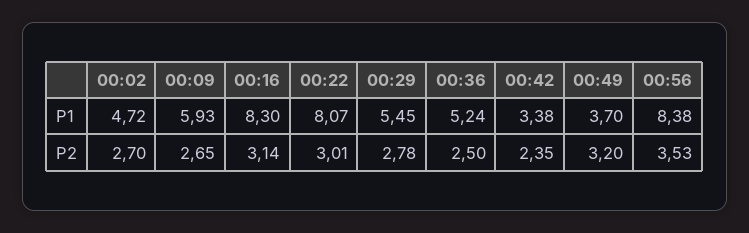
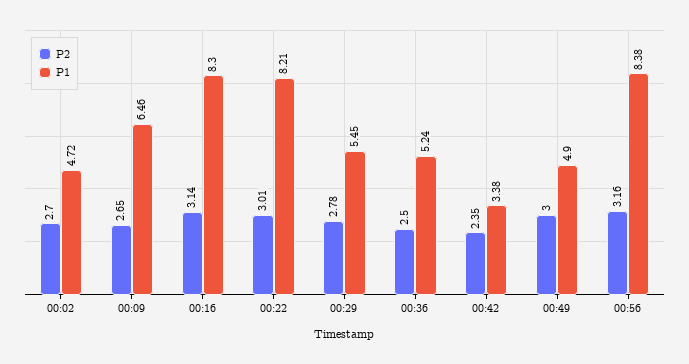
P1, 00:09: 5.93 -> 6.46
P1, 00:22: 8.07 -> 8.21
P1, 00:49: 3.7 -> 4.9
P2, 00:49: 3.2 -> 3
P2, 00:56: 3.53 -> 3.16

